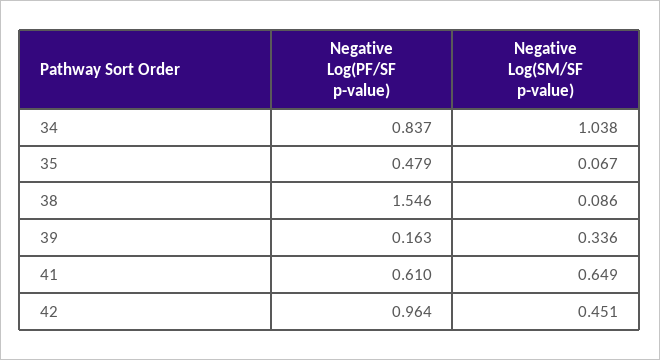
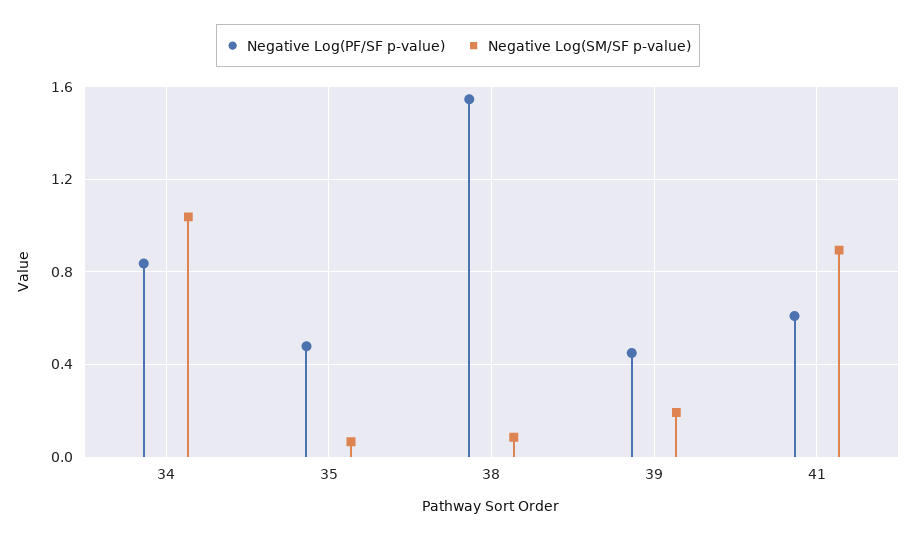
Negative Log(PF/SF p-value), 39: 0.163 -> 0.45
Negative Log(SM/SF p-value), 39: 0.336 -> 0.2
Negative Log(SM/SF p-value), 41: 0.649 -> 0.9
Negative Log(PF/SF p-value), 42: 0.964 -> none
Negative Log(SM/SF p-value), 42: 0.451 -> none

